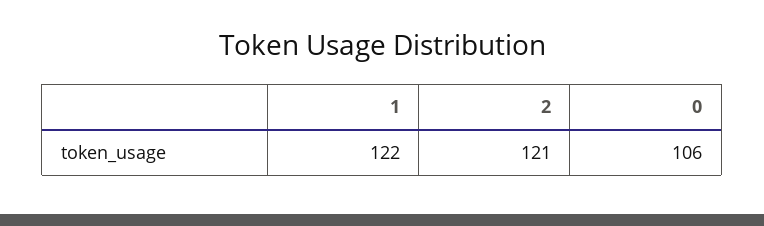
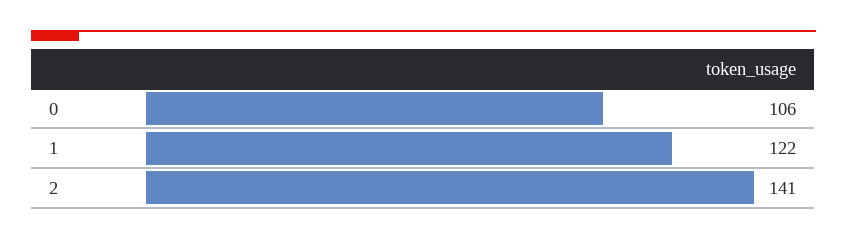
2: 121 -> 141

